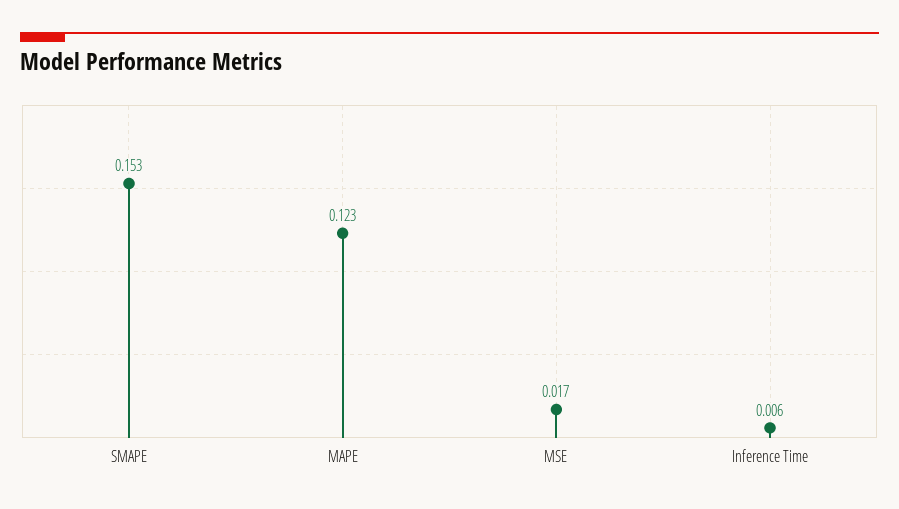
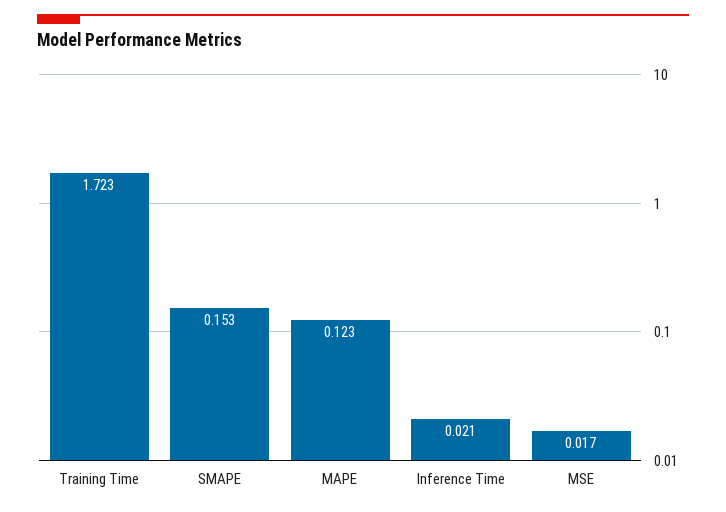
Inference Time: 0.006 -> 0.021
Training Time: none -> 1.723

